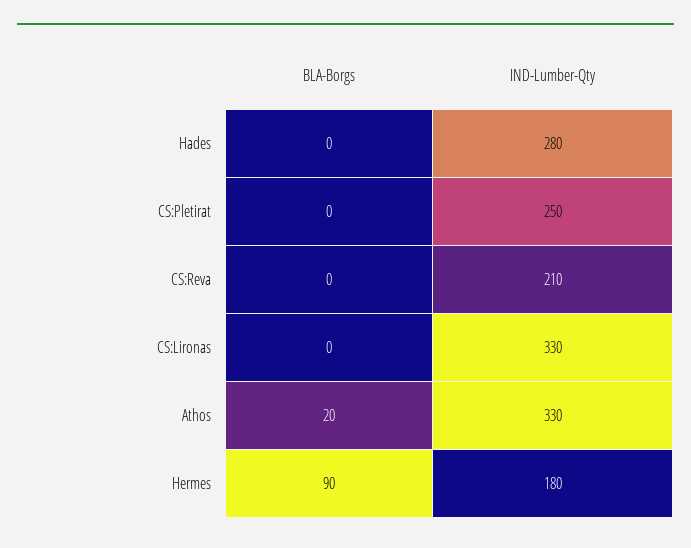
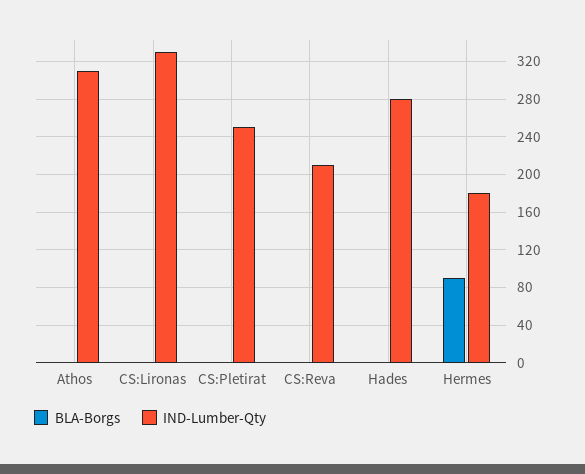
BLA-Borgs, Athos: 20 -> 0
IND-Lumber-Qty, Athos: 330 -> 310

